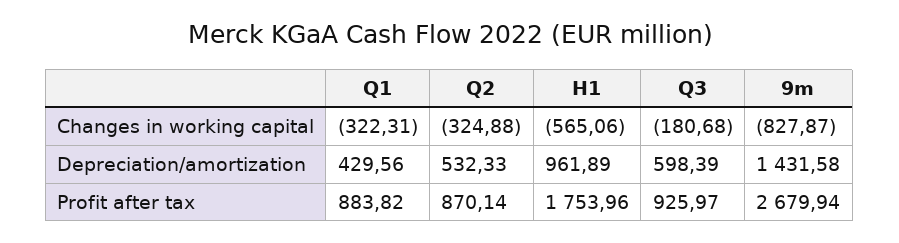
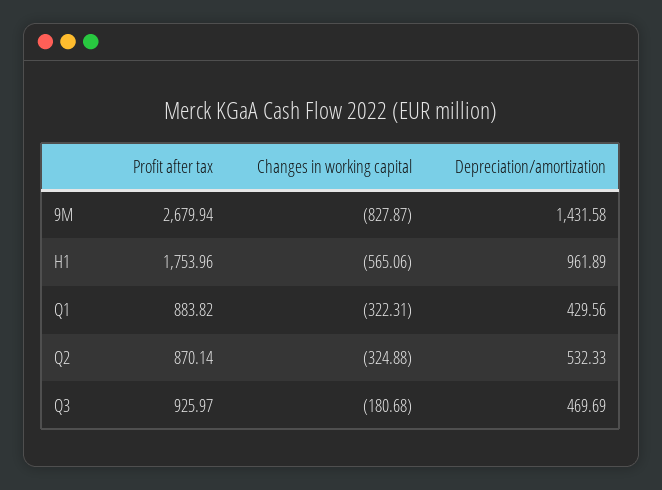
Q3, Depreciation/amortization: 598.39 -> 469.69

